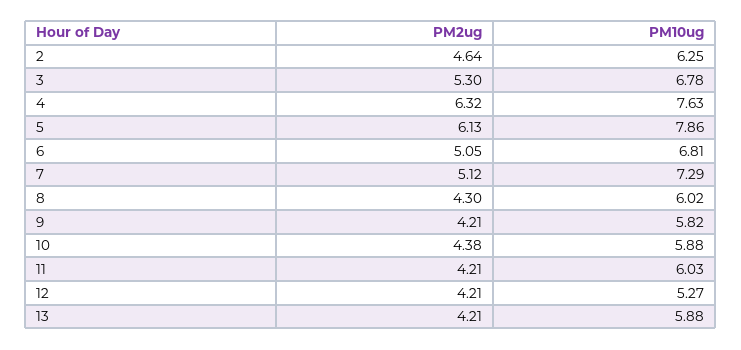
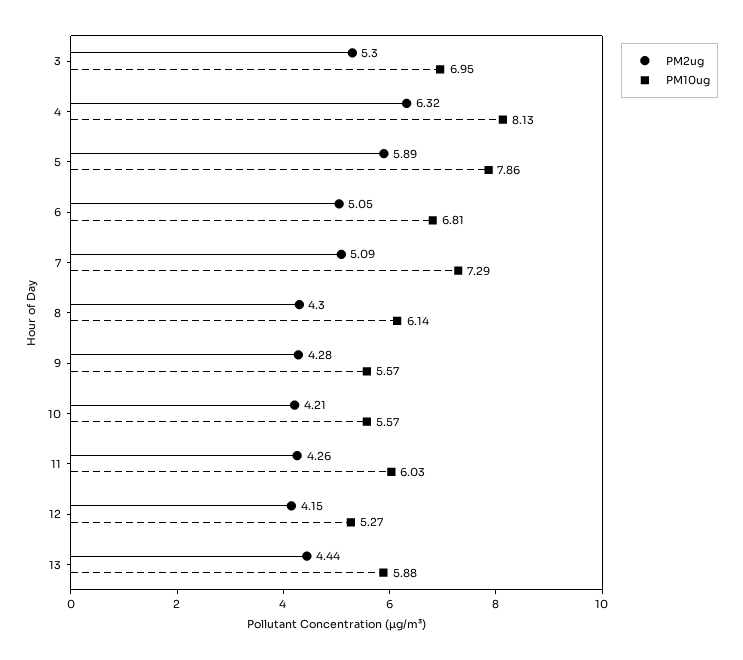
PM2ug, 2: 4.64 -> none
PM10ug, 2: 6.25 -> none
PM10ug, 3: 6.78 -> 6.95
PM10ug, 4: 7.63 -> 8.13
PM2ug, 5: 6.13 -> 5.89
PM2ug, 7: 5.12 -> 5.09
PM10ug, 8: 6.02 -> 6.14
PM2ug, 9: 4.21 -> 4.28
PM10ug, 9: 5.82 -> 5.57
PM2ug, 10: 4.38 -> 4.21
PM10ug, 10: 5.88 -> 5.57
PM2ug, 11: 4.21 -> 4.26
PM2ug, 12: 4.21 -> 4.15
PM2ug, 13: 4.21 -> 4.44

